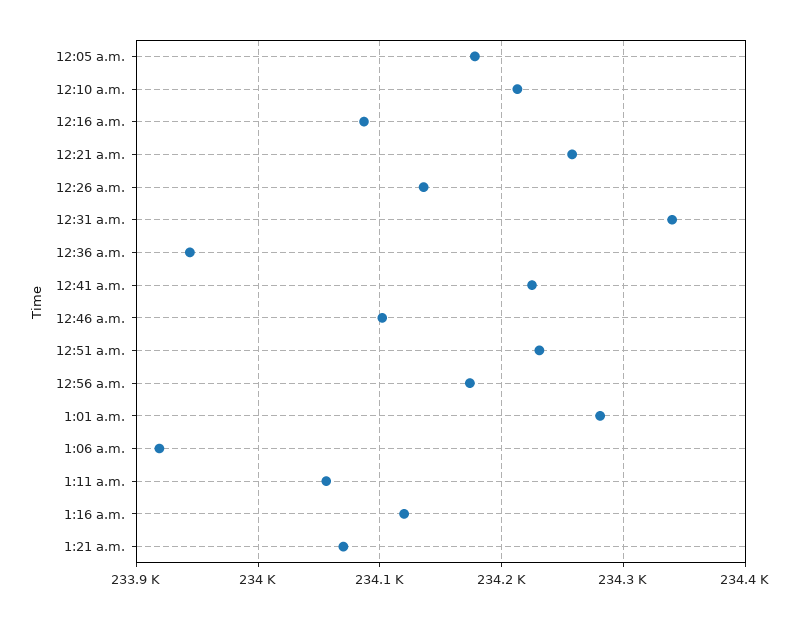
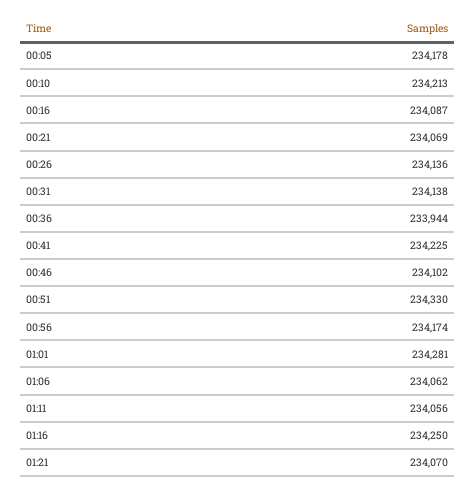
12:21 a.m.: 234260 -> 234069
12:31 a.m.: 234340 -> 234138
12:51 a.m.: 234230 -> 234330
1:06 a.m.: 233920 -> 234062
1:16 a.m.: 234120 -> 234250

